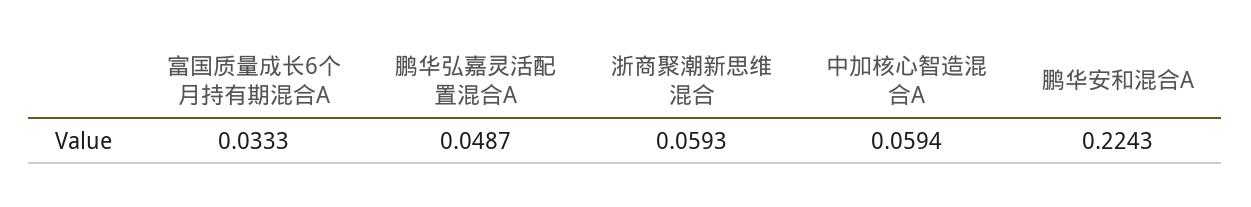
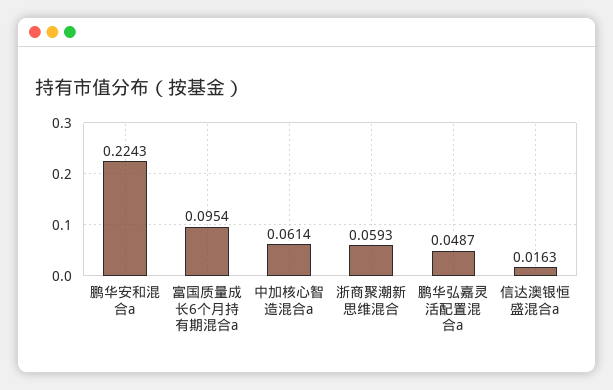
富国质量成长6个月持有期混合A: 0.0333 -> 0.0954
中加核心智造混合A: 0.0594 -> 0.0614
信达澳银恒盛混合a: none -> 0.0163

